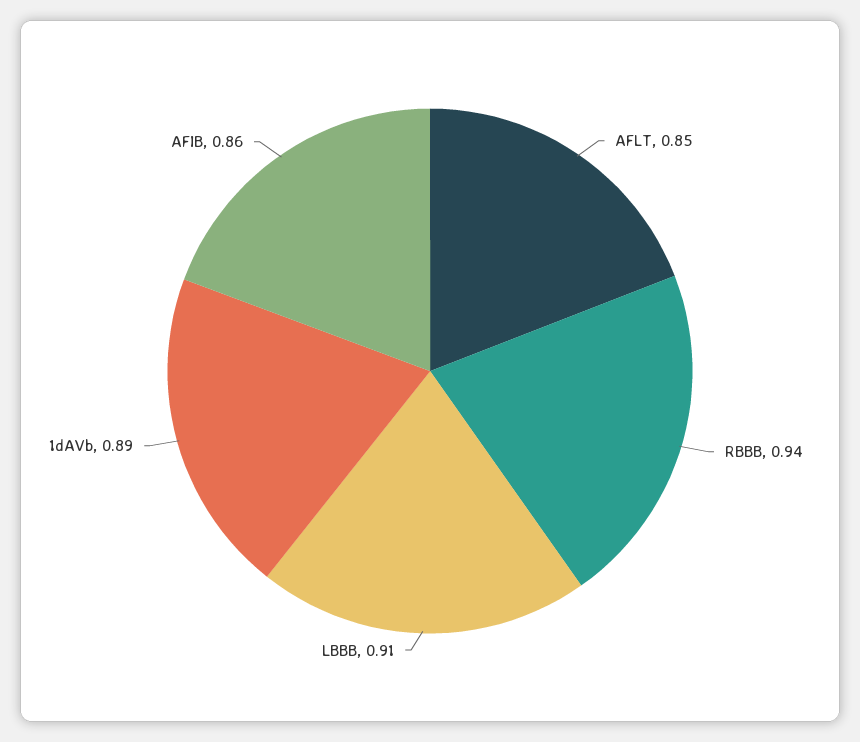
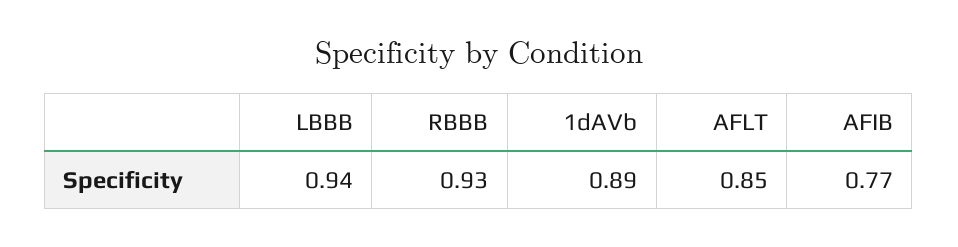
RBBB: 0.94 -> 0.93
LBBB: 0.91 -> 0.94
AFIB: 0.86 -> 0.77

